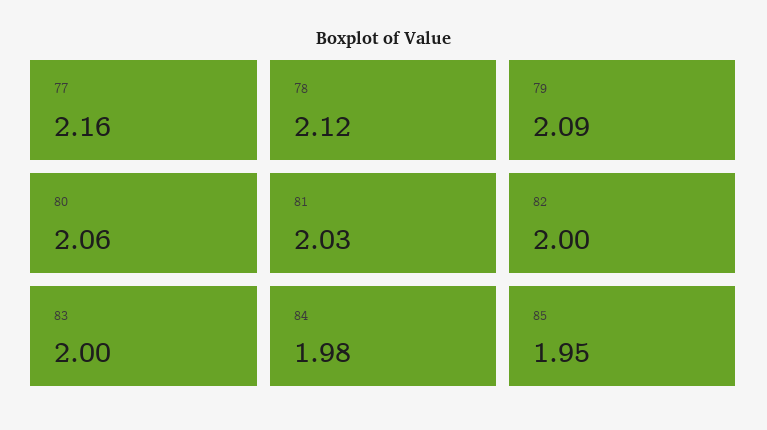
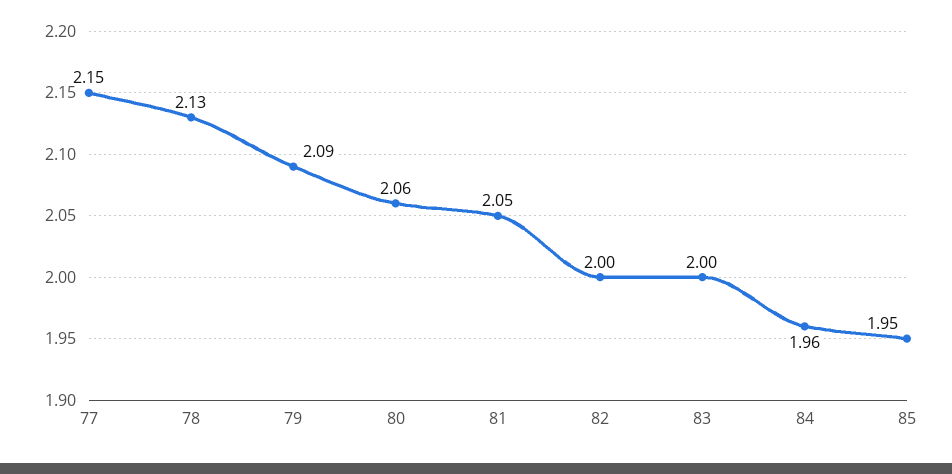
77: 2.16 -> 2.15
78: 2.12 -> 2.13
81: 2.03 -> 2.05
84: 1.98 -> 1.96

